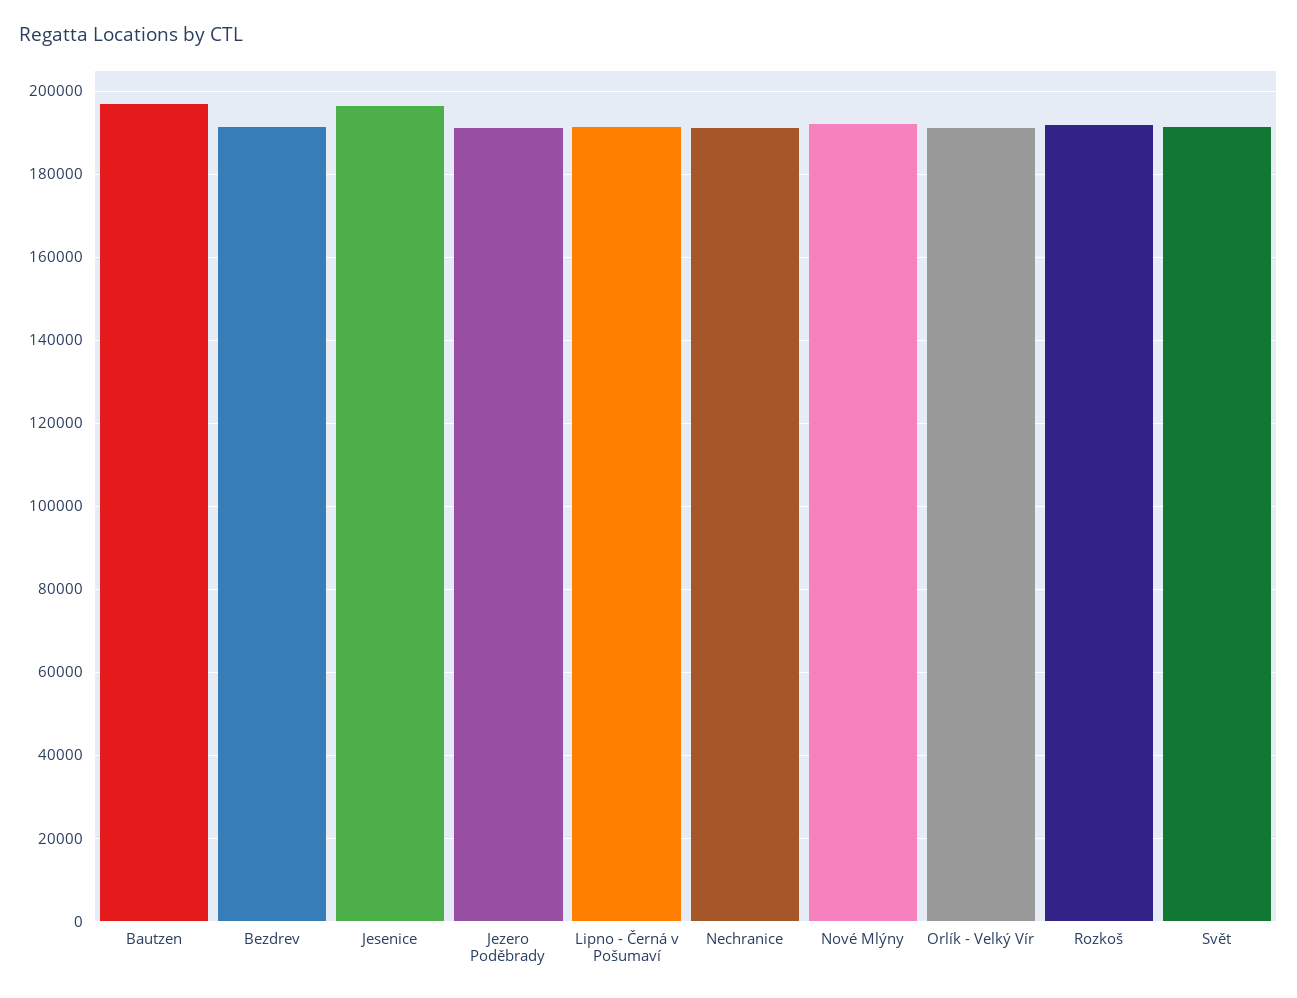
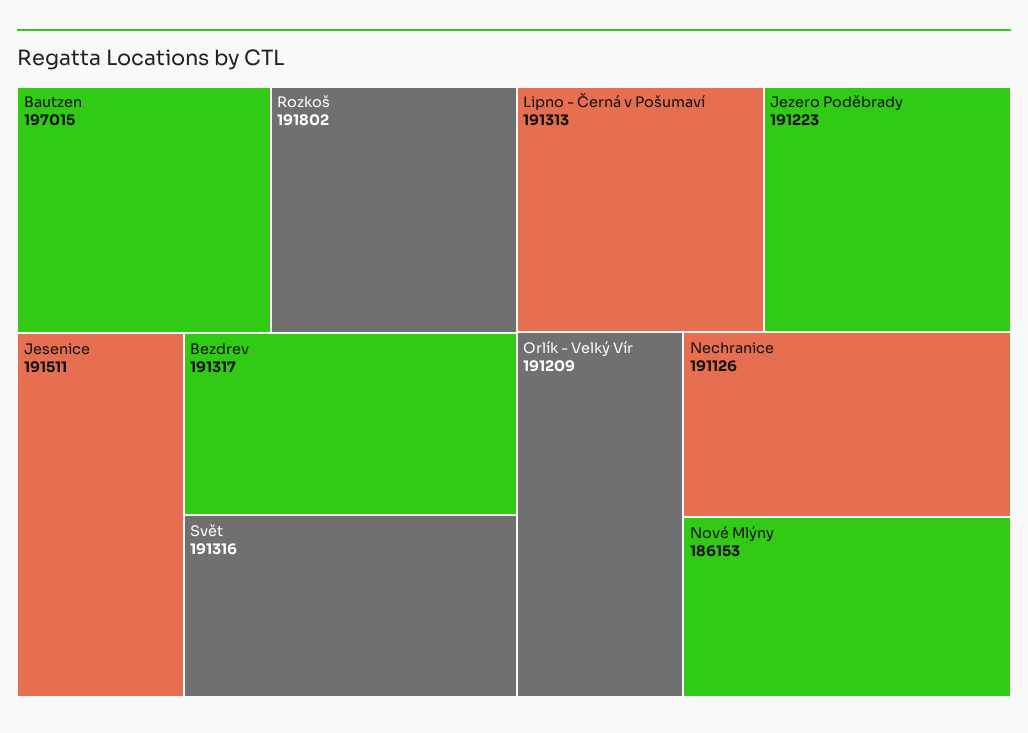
Jesenice: 196000 -> 191511
Nové Mlýny: 192000 -> 186153

